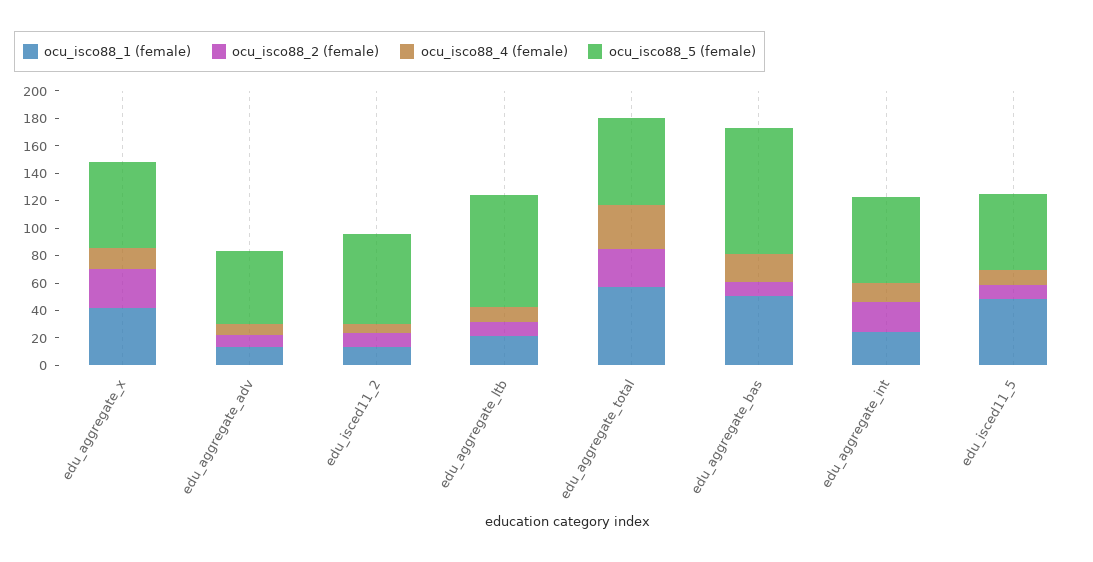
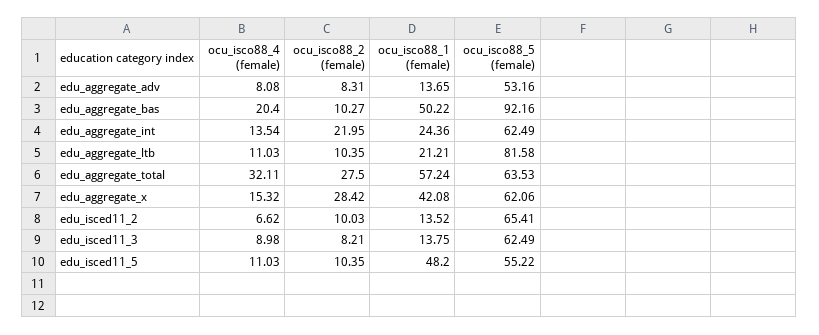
ocu_isco88_4 (female), edu_isced11_3: none -> 8.98
ocu_isco88_2 (female), edu_isced11_3: none -> 8.21
ocu_isco88_1 (female), edu_isced11_3: none -> 13.75
ocu_isco88_5 (female), edu_isced11_3: none -> 62.49

